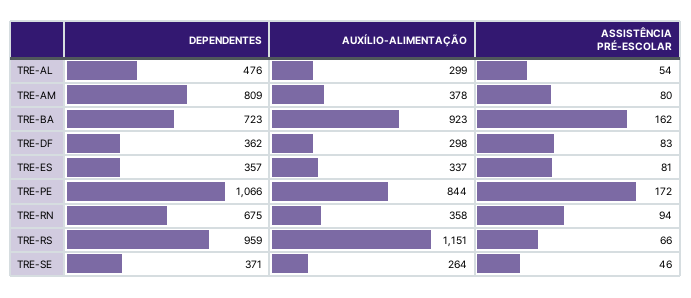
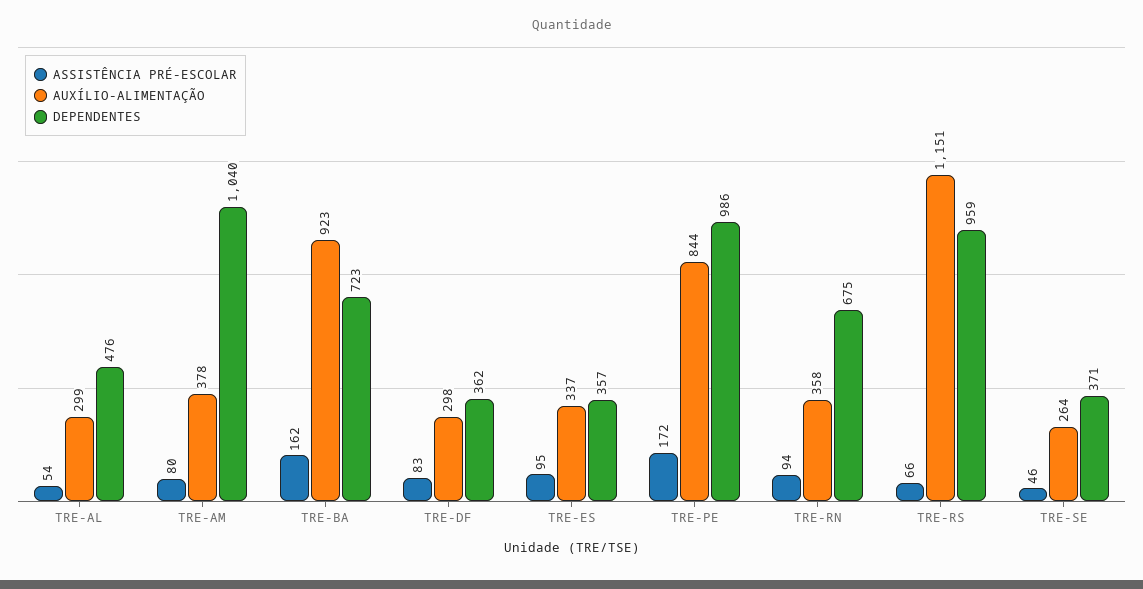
DEPENDENTES, TRE-AM: 809 -> 1040
ASSISTÊNCIA PRÉ-ESCOLAR, TRE-ES: 81 -> 95
DEPENDENTES, TRE-PE: 1066 -> 986

